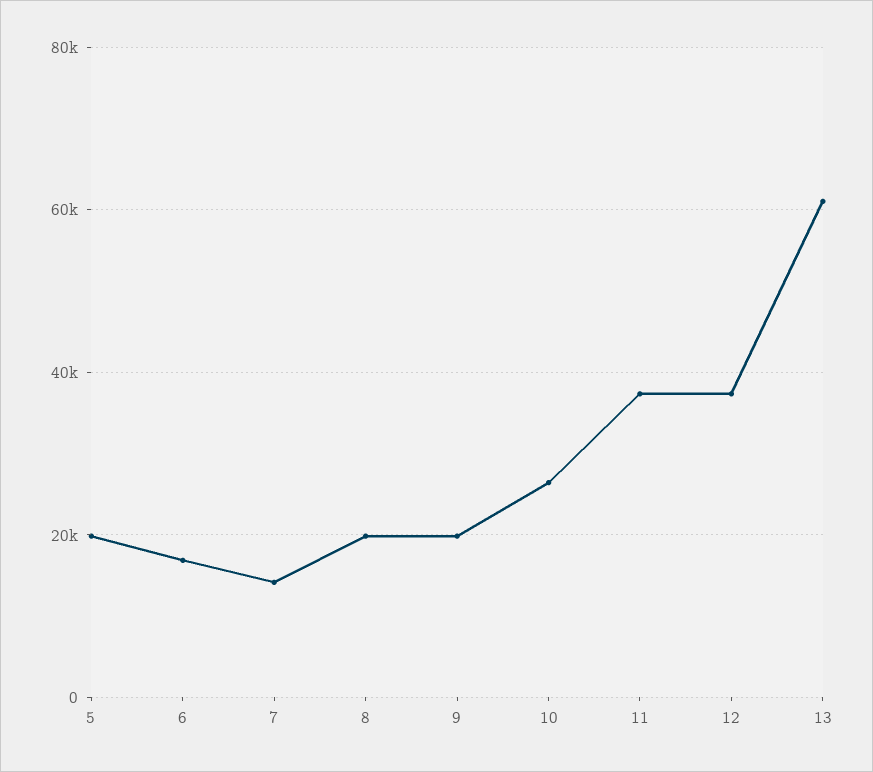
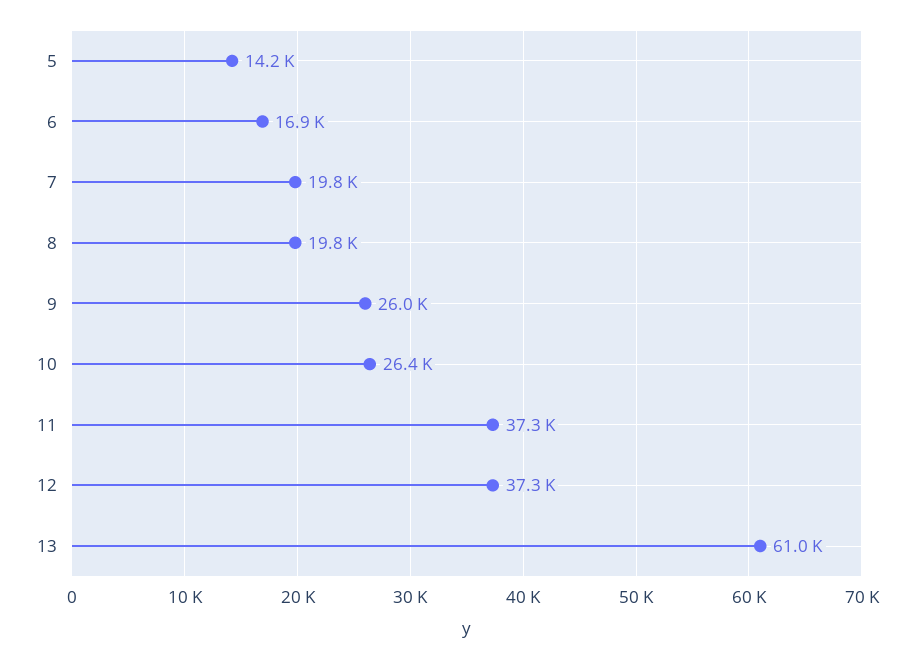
5: 20000 -> 14200
7: 14000 -> 19800
9: 20000 -> 26000

